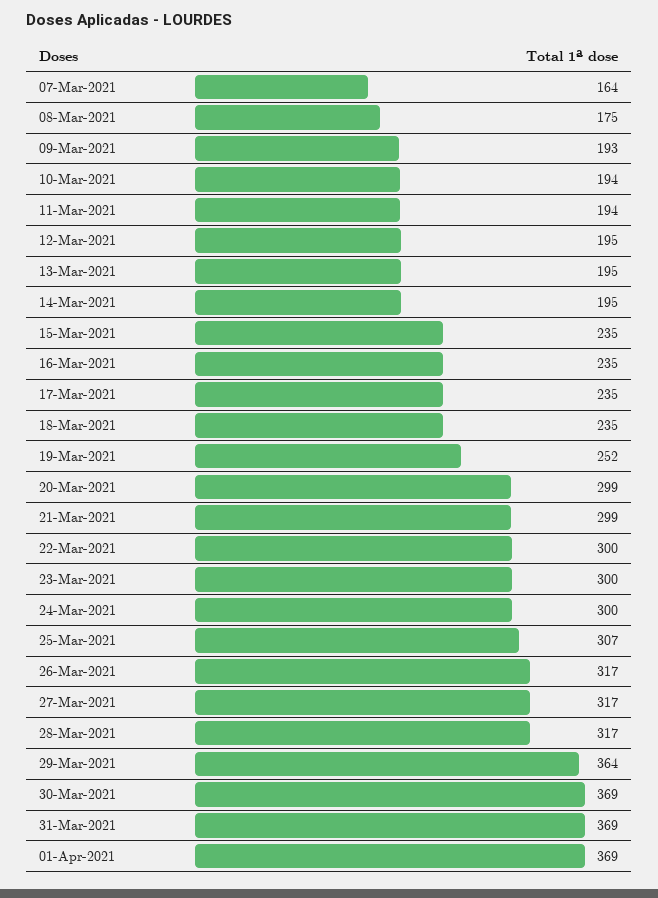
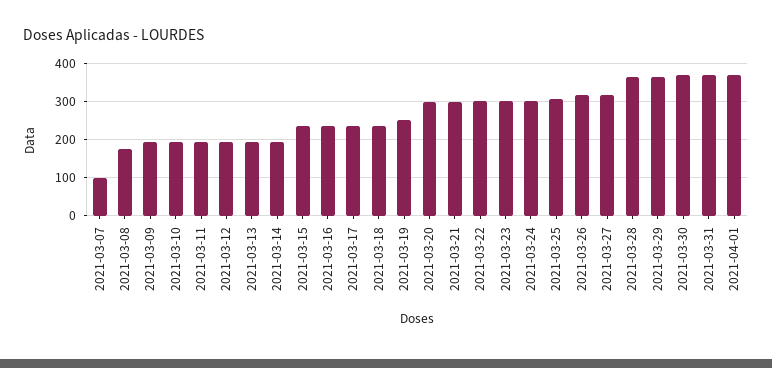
07-Mar-2021: 164 -> 100
28-Mar-2021: 317 -> 360

